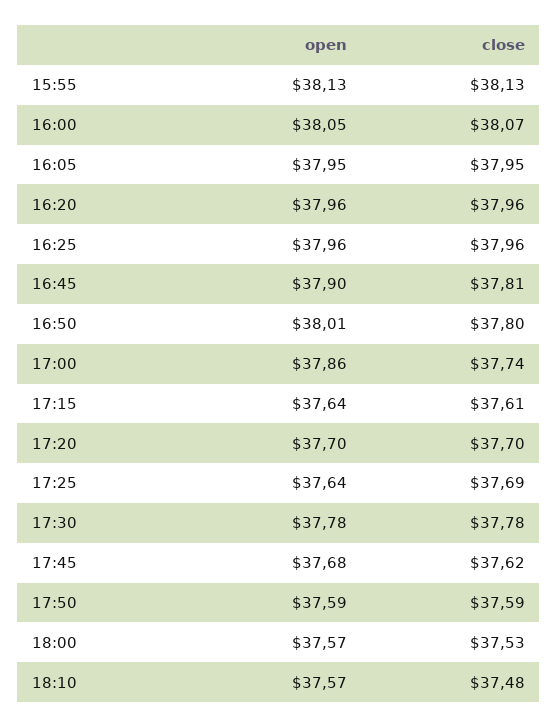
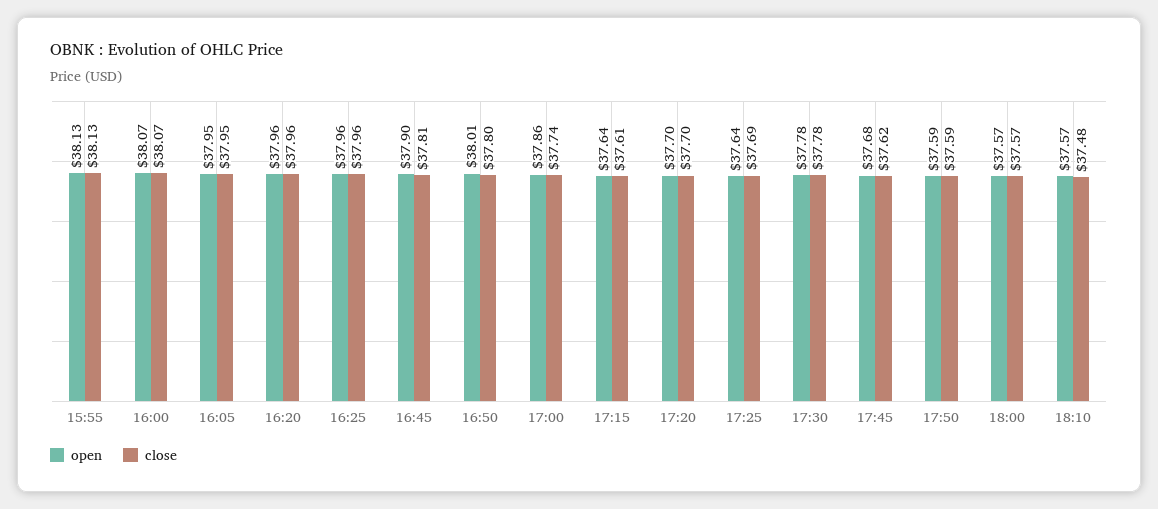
open, 16:00: 38.05 -> 38.07
close, 18:00: 37.53 -> 37.57

